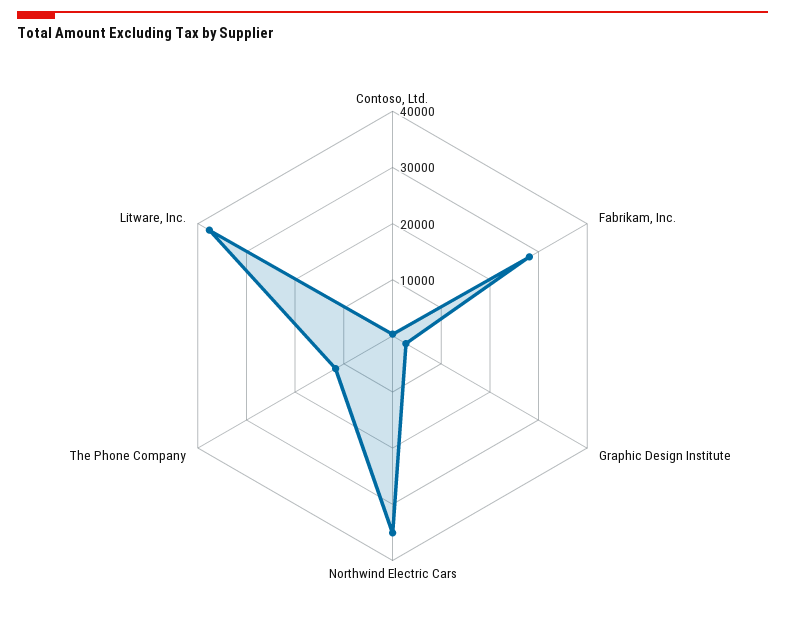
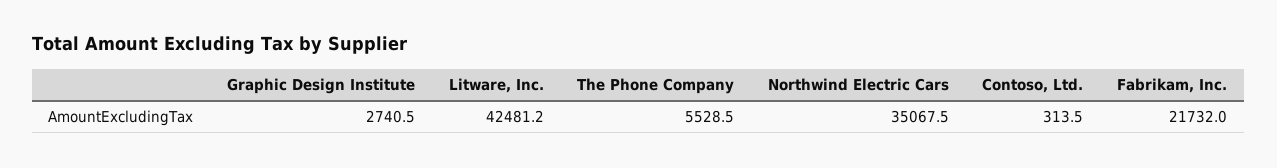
Fabrikam, Inc.: 28000 -> 21732
The Phone Company: 12000 -> 5528.5
Litware, Inc.: 38000 -> 42481.2

